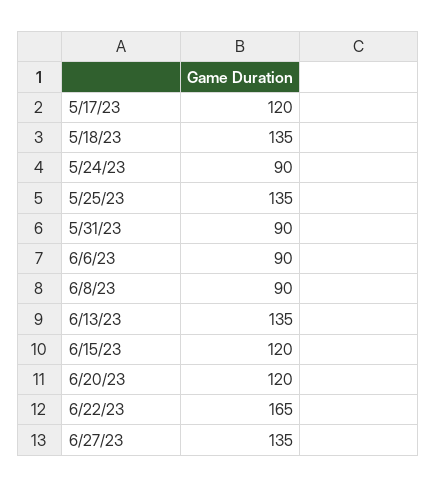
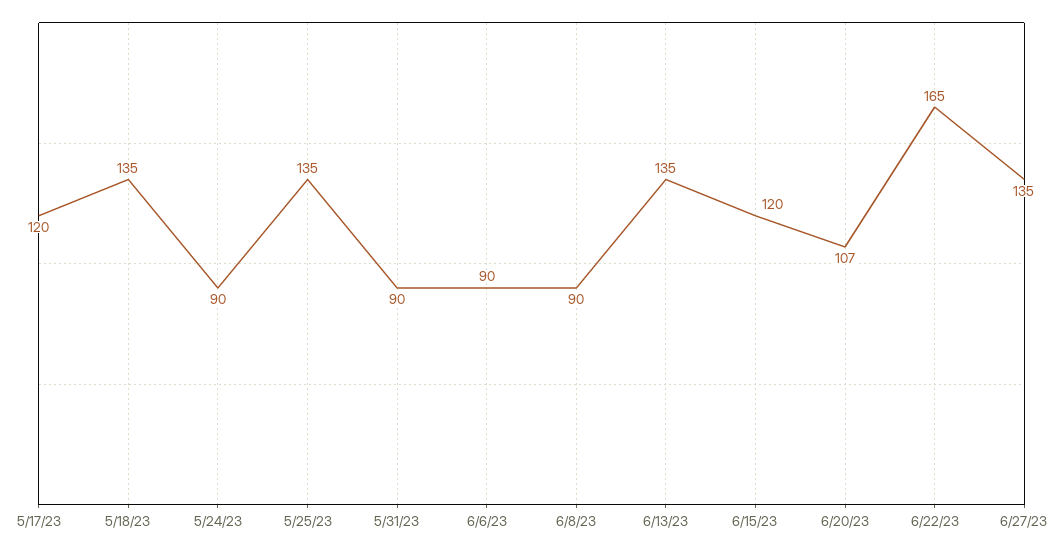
6/20/23: 120 -> 107

